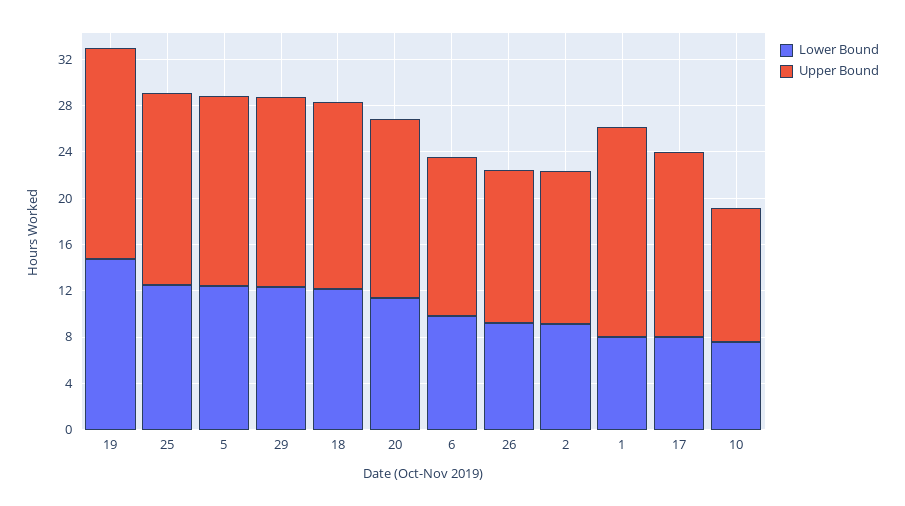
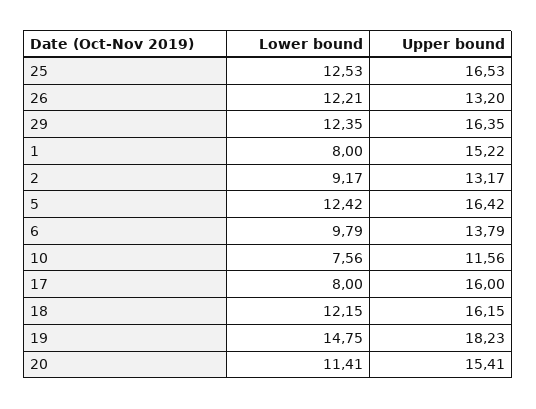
Lower Bound, 26: 9 -> 12.21
Upper Bound, 1: 18 -> 15.22

